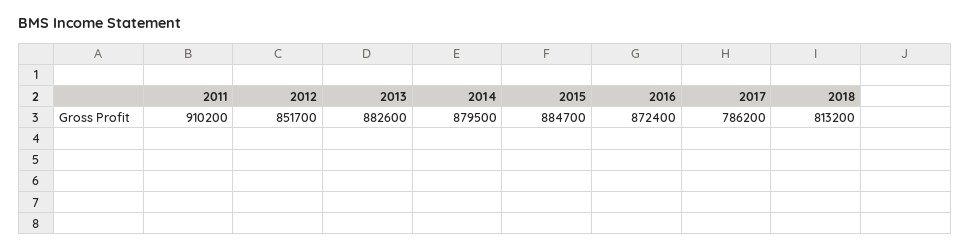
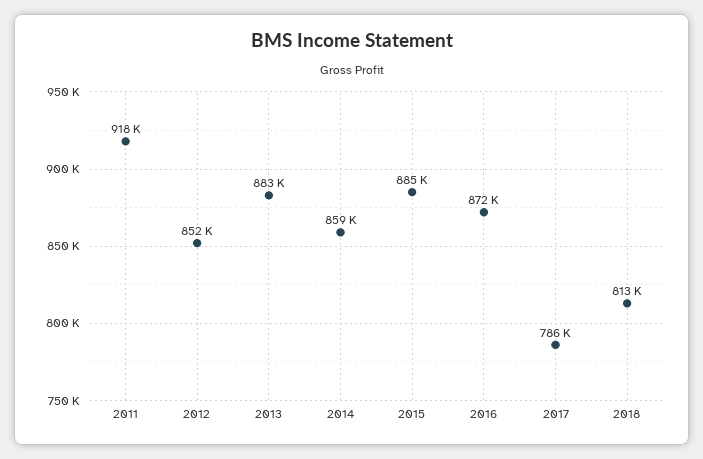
2011: 910200 -> 918000
2014: 879500 -> 859000

